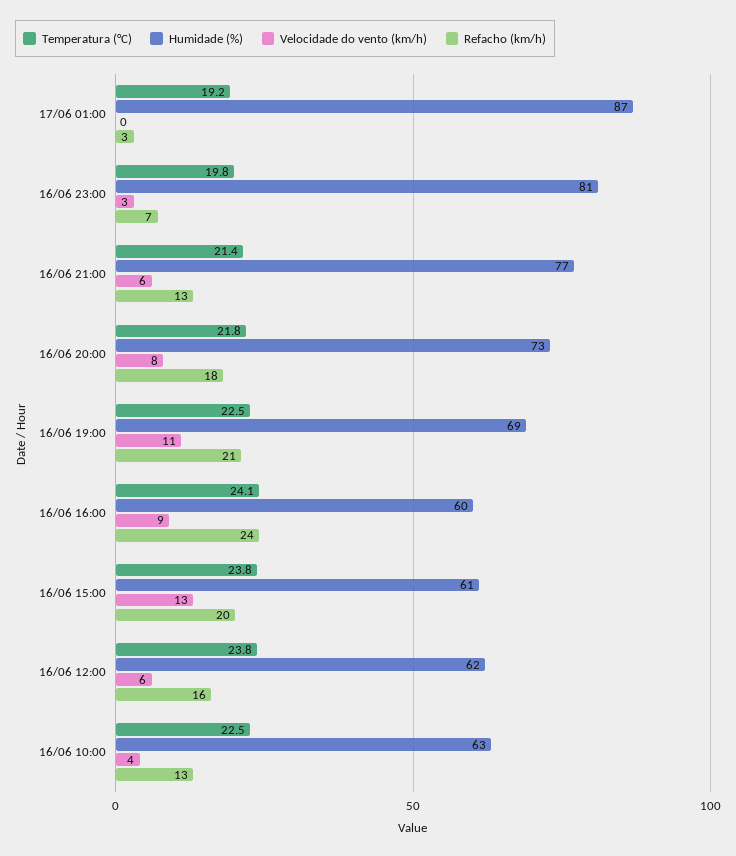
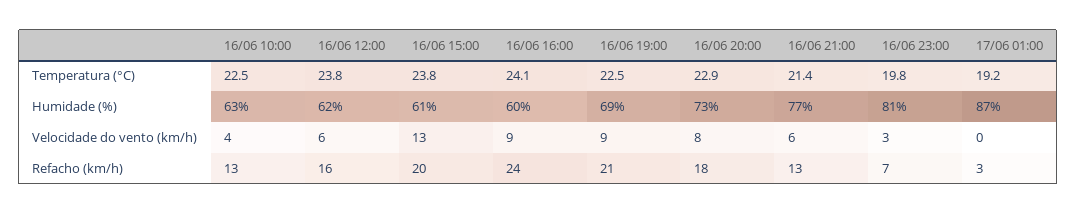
Temperatura (°C), 16/06 20:00: 21.8 -> 22.9
Velocidade do vento (km/h), 16/06 19:00: 11 -> 9

